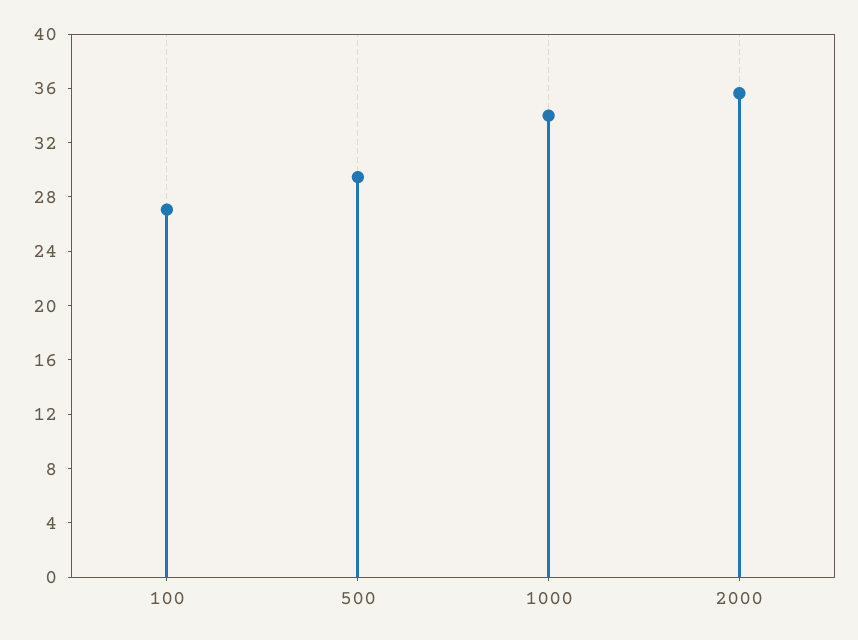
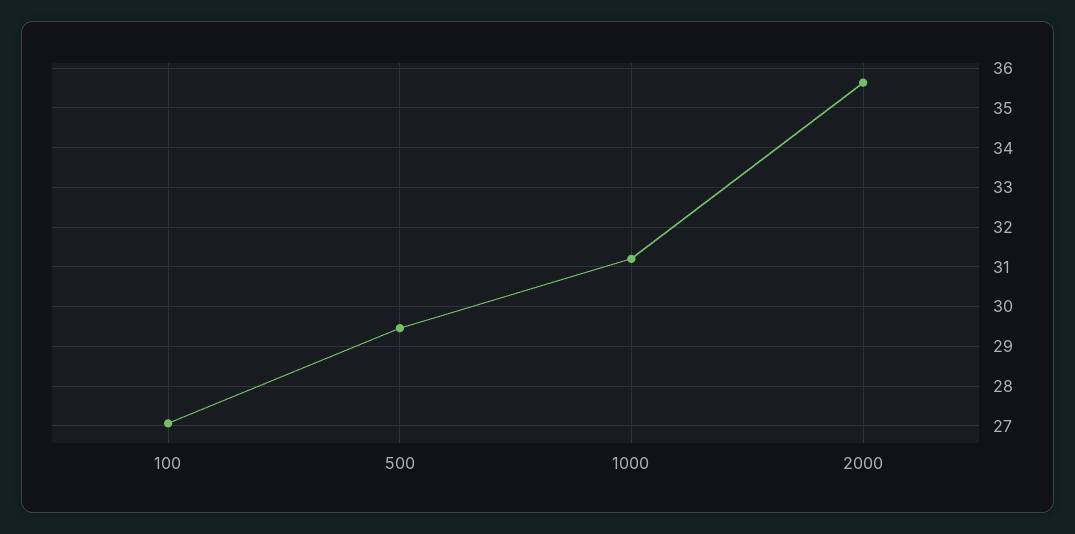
1000: 34 -> 31.2

